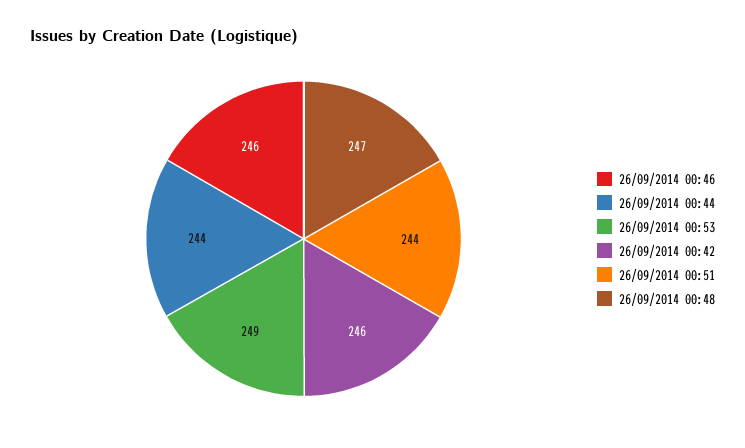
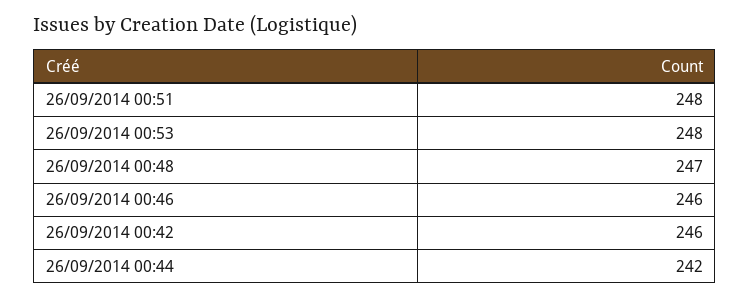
26/09/2014 00:44: 244 -> 242
26/09/2014 00:53: 249 -> 248
26/09/2014 00:51: 244 -> 248

